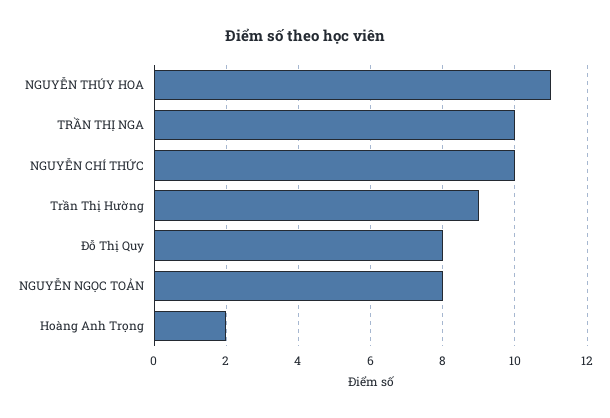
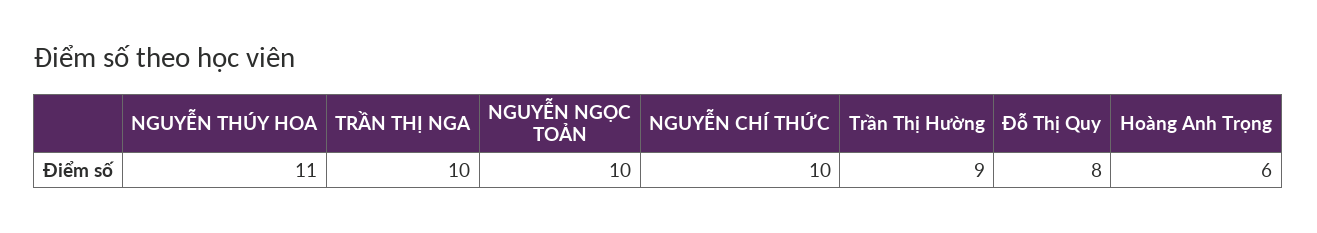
NGUYỄN NGỌC TOẢN: 8 -> 10
Hoàng Anh Trọng: 2 -> 6

